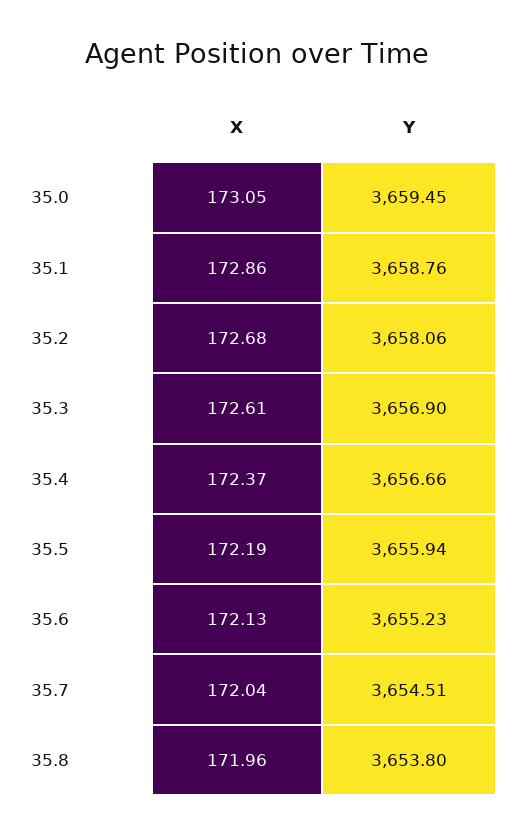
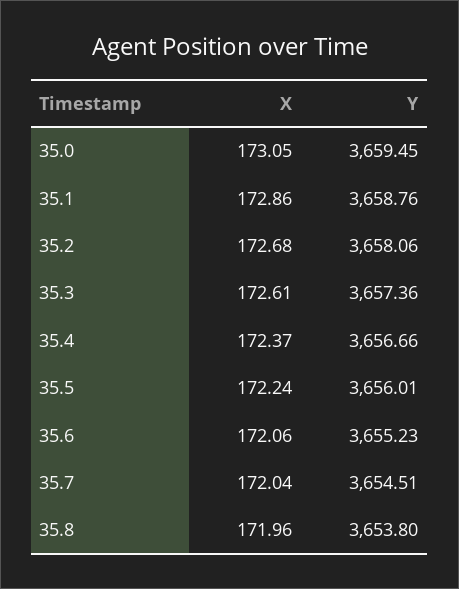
Y, 35.3: 3656.9 -> 3657.36
X, 35.5: 172.19 -> 172.24
Y, 35.5: 3655.94 -> 3656.01
X, 35.6: 172.13 -> 172.06

